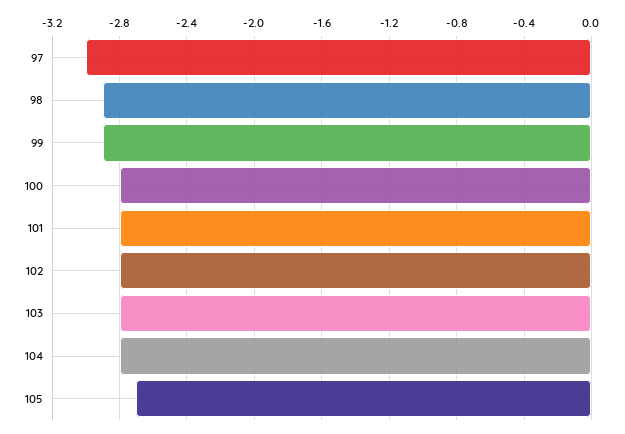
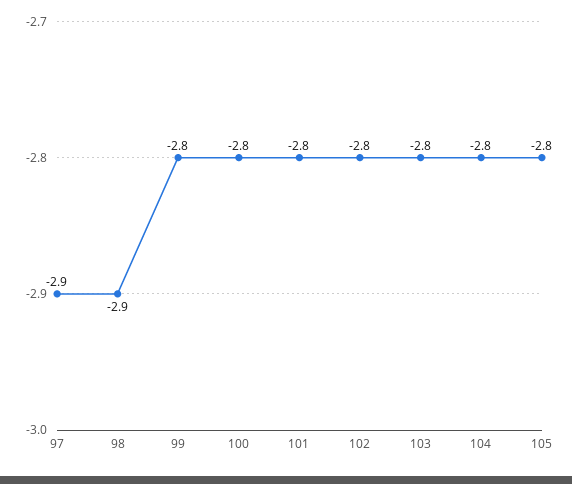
97: -3 -> -2.9
99: -2.9 -> -2.8
105: -2.7 -> -2.8

